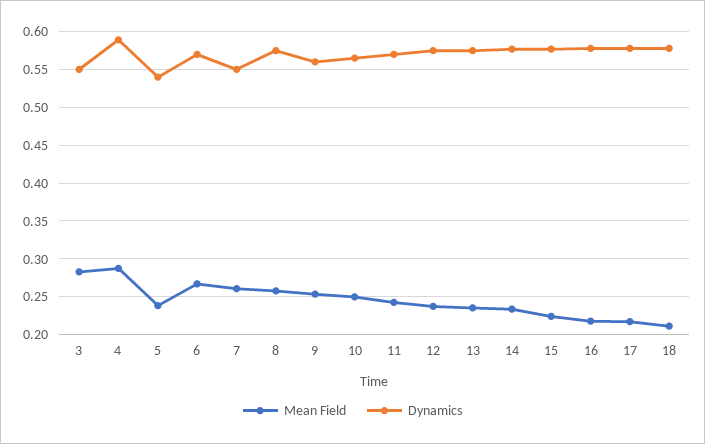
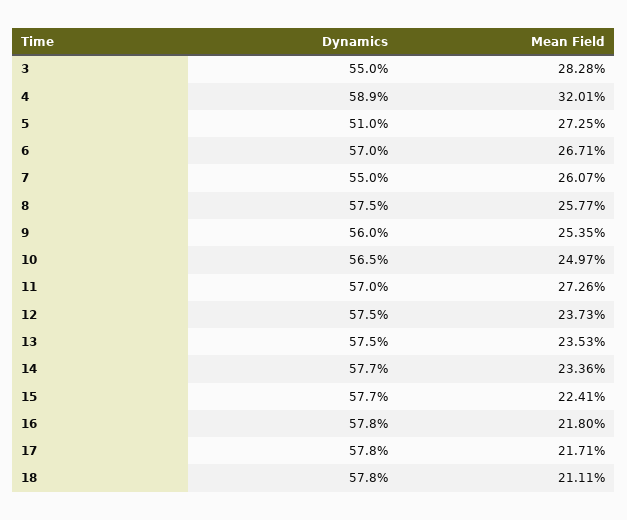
Mean Field, 4: 0.29 -> 0.3201
Mean Field, 5: 0.24 -> 0.2725
Dynamics, 5: 0.54 -> 0.51
Mean Field, 11: 0.24 -> 0.2726

